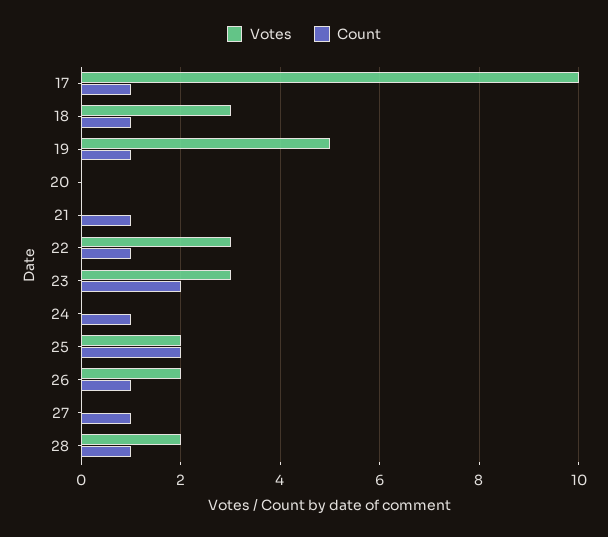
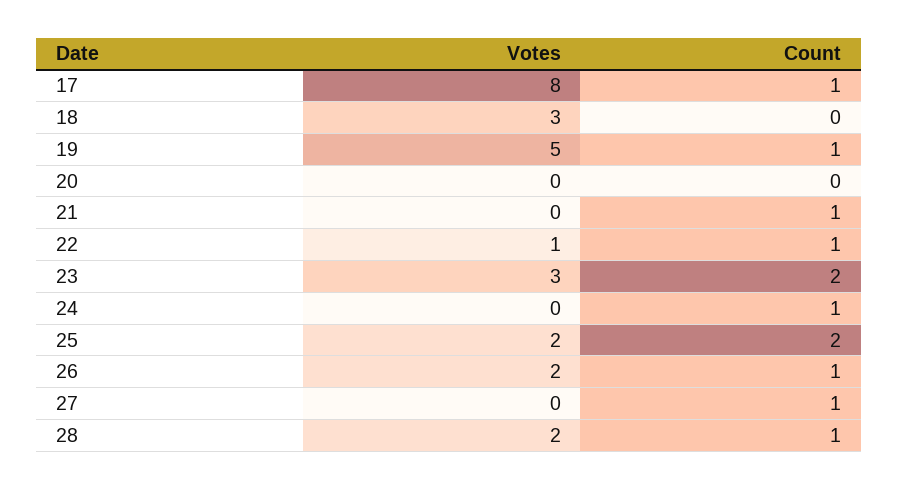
Votes, 17: 10 -> 8
Count, 18: 1 -> 0
Votes, 22: 3 -> 1

